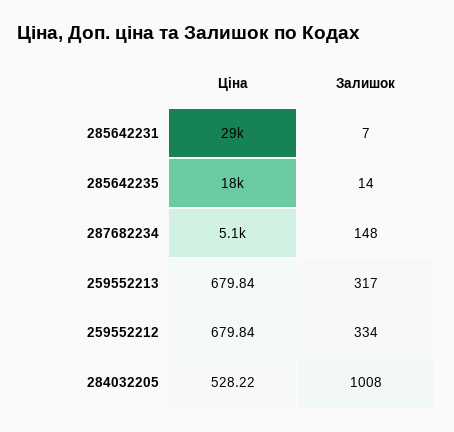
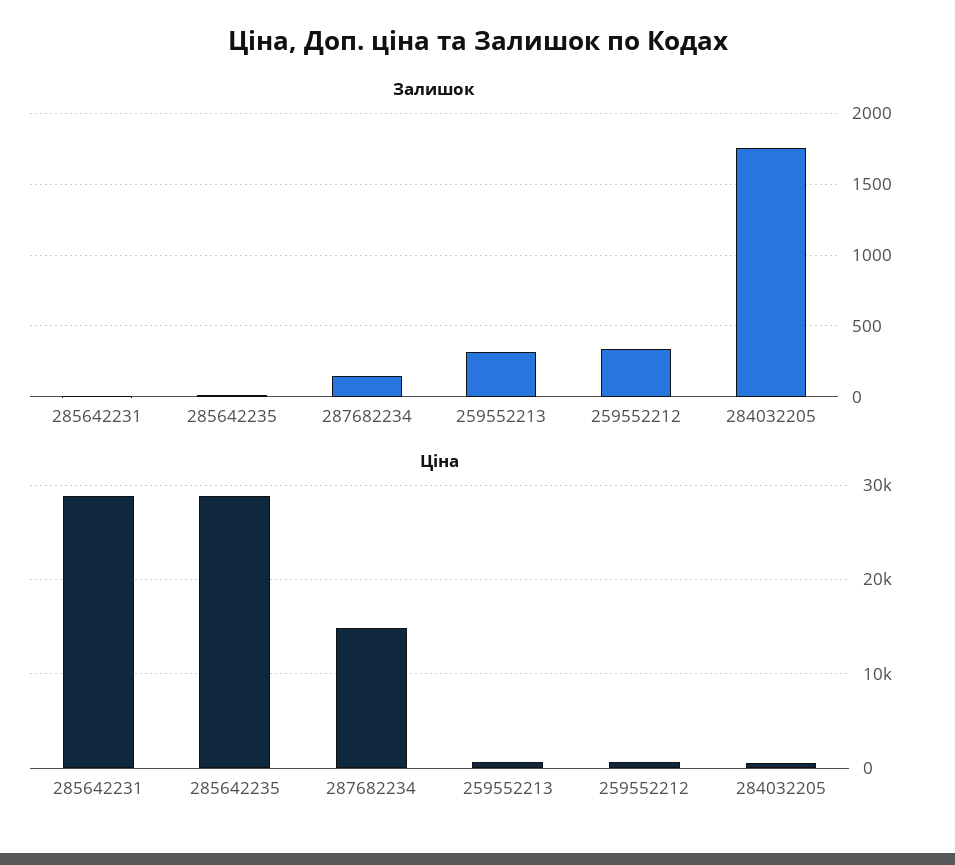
Ціна, 285642235: 18000 -> 29000
Ціна, 287682234: 5100 -> 15000
Залишок, 284032205: 1008 -> 1750

